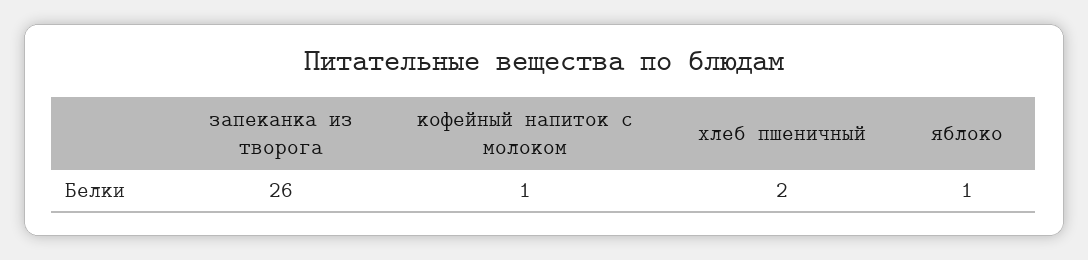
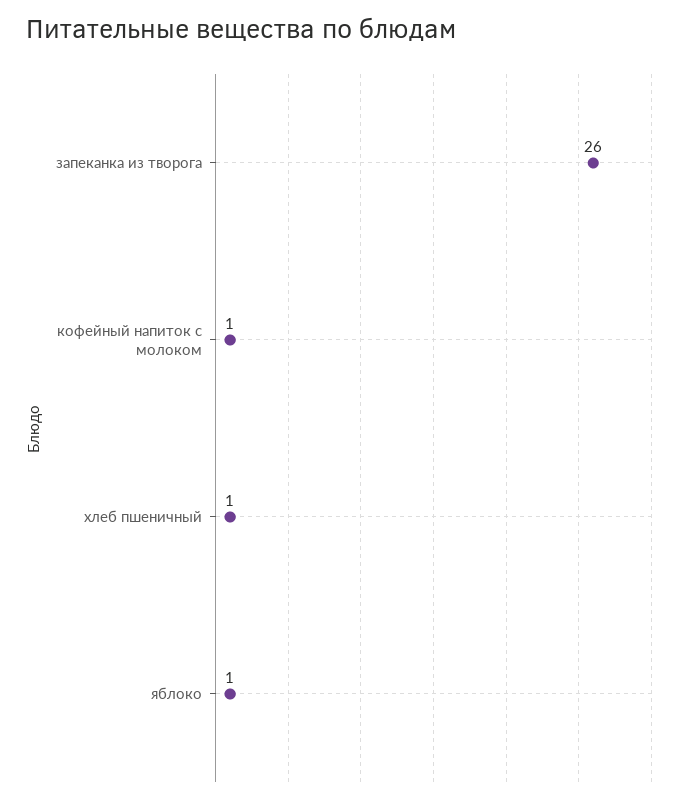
хлеб пшеничный: 2 -> 1

